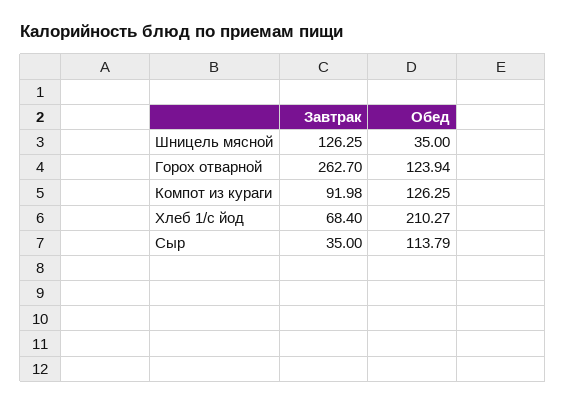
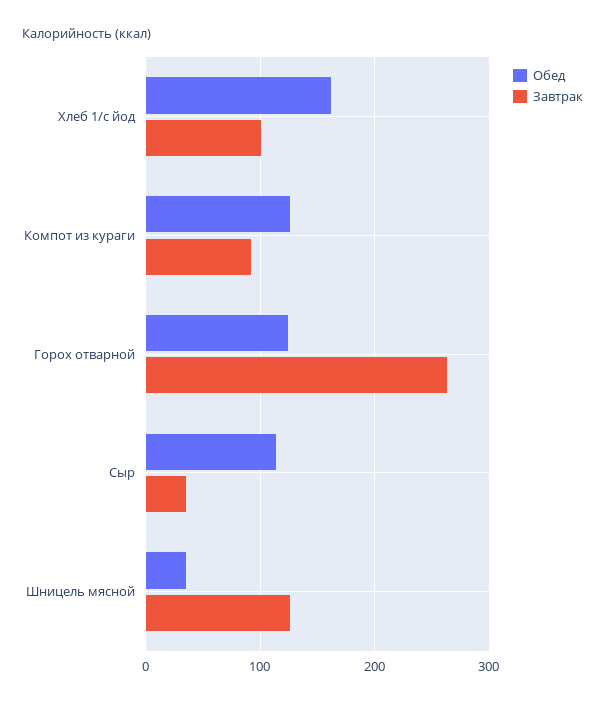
Завтрак, Хлеб 1/с йод: 68.4 -> 100
Обед, Хлеб 1/с йод: 210.27 -> 160

